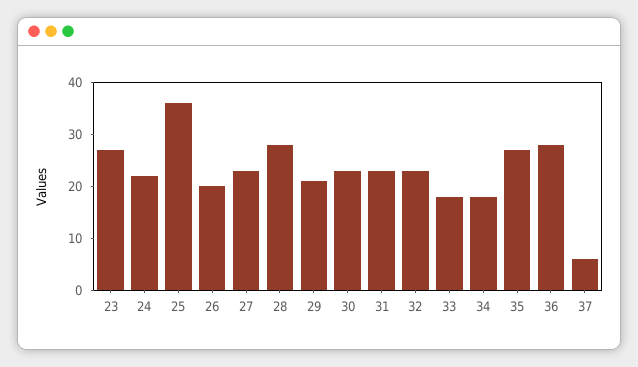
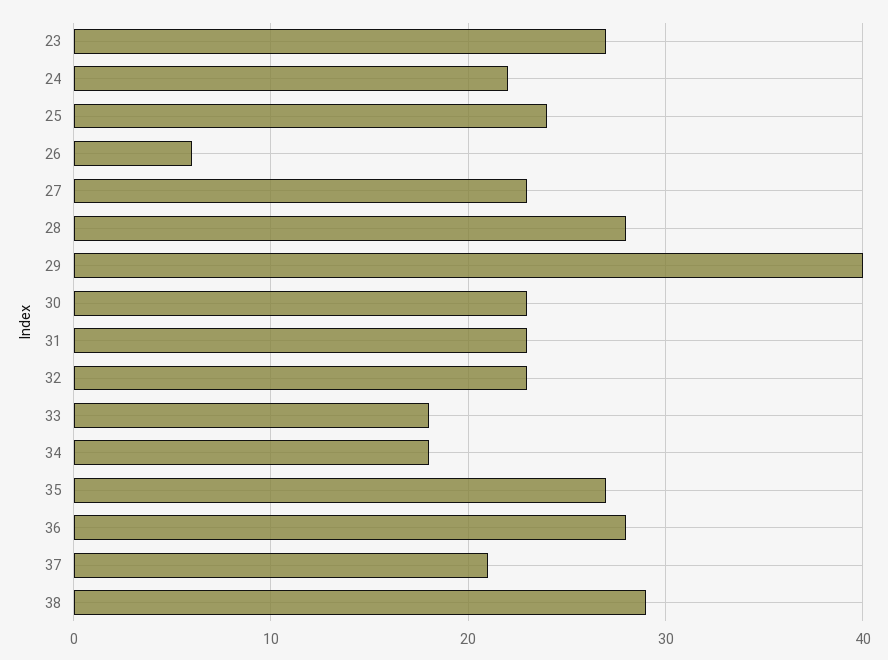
25: 35 -> 24
26: 20 -> 6
29: 20 -> 40
37: 5 -> 21
38: none -> 29

